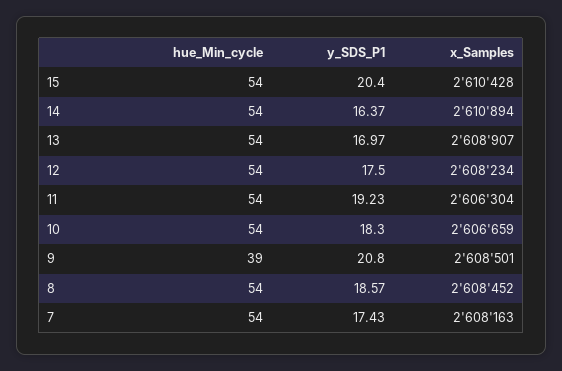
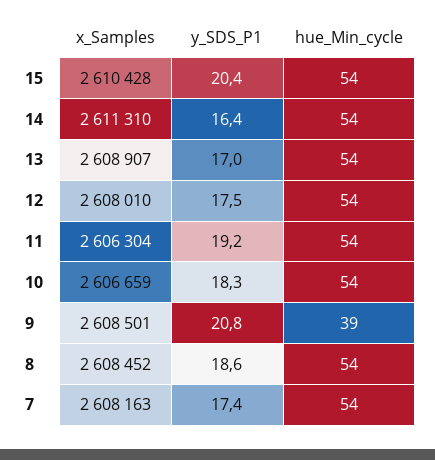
x_Samples, 14: 2610894 -> 2611310
x_Samples, 12: 2608234 -> 2608010

